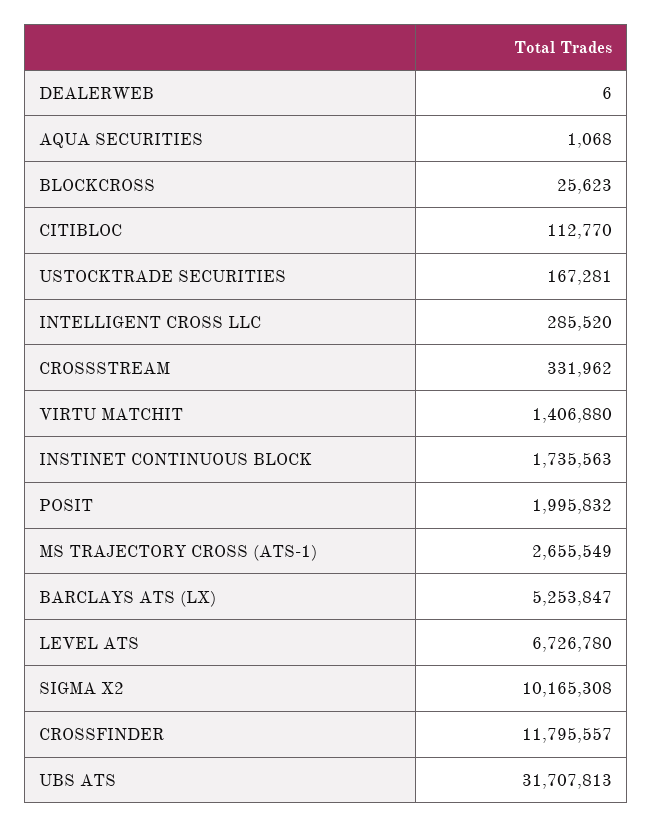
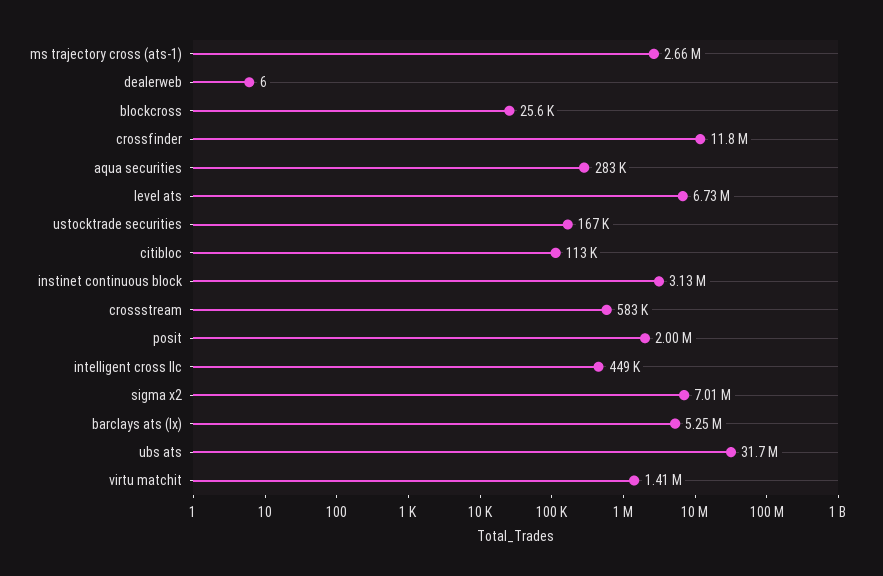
AQUA SECURITIES: 1068 -> 283000
INTELLIGENT CROSS LLC: 285520 -> 449000
CROSSSTREAM: 331962 -> 583000
INSTINET CONTINUOUS BLOCK: 1735563 -> 3130000
SIGMA X2: 10165308 -> 7010000

